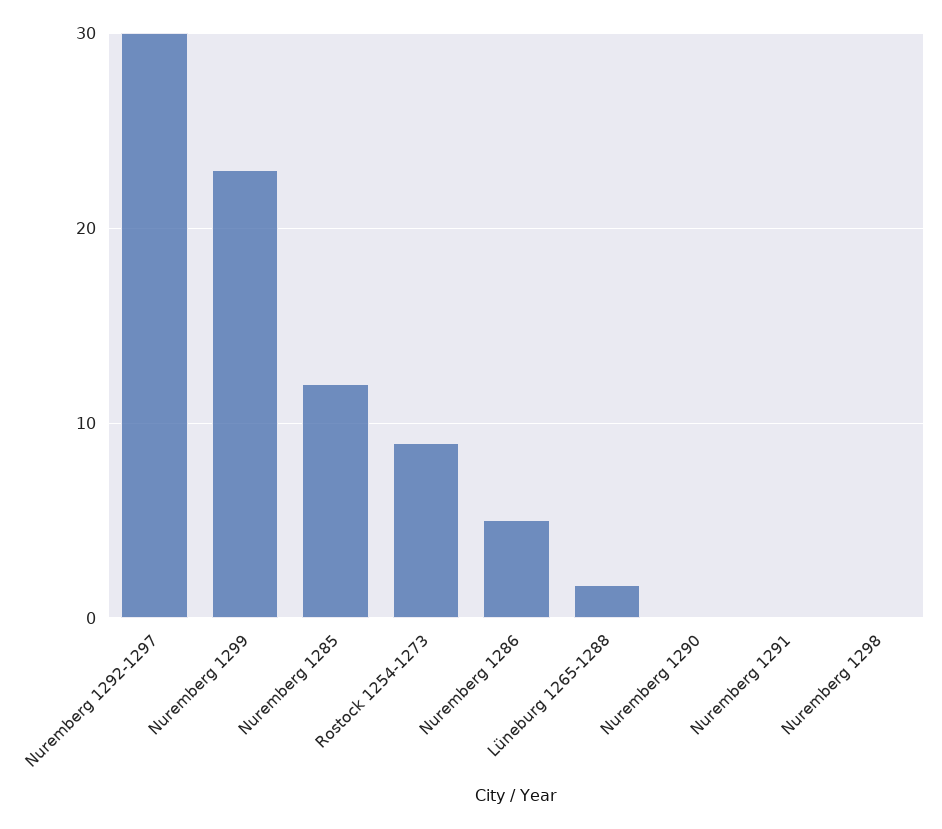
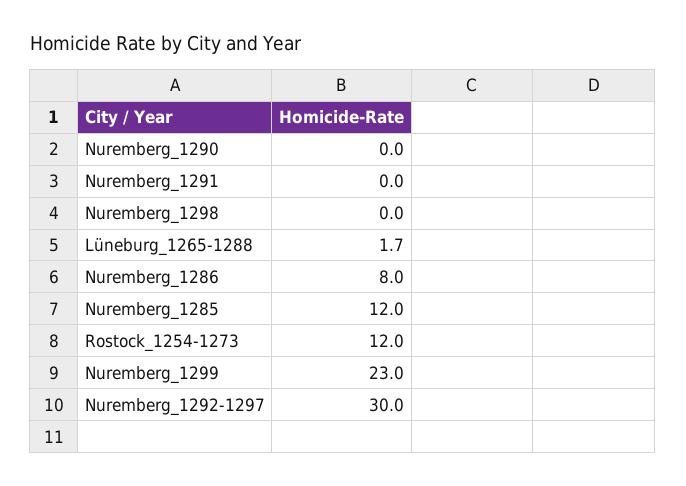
Rostock 1254-1273: 9 -> 12
Nuremberg 1286: 5 -> 8

